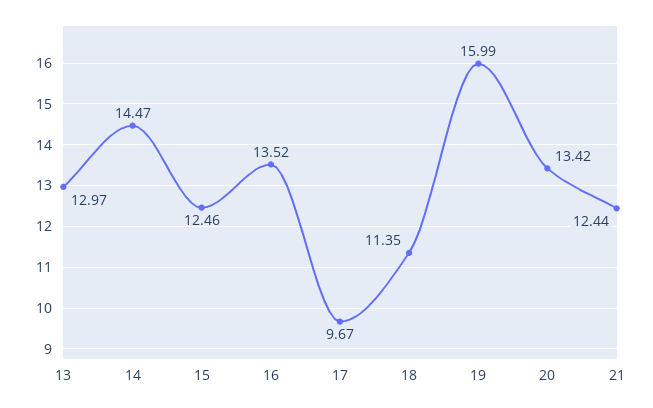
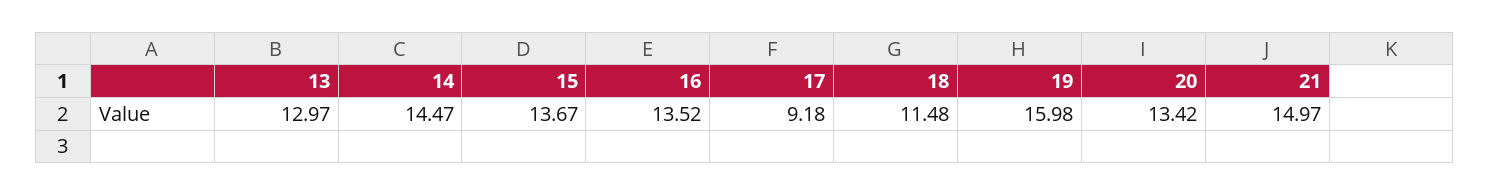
15: 12.46 -> 13.67
17: 9.67 -> 9.18
18: 11.35 -> 11.48
19: 15.99 -> 15.98
21: 12.44 -> 14.97

